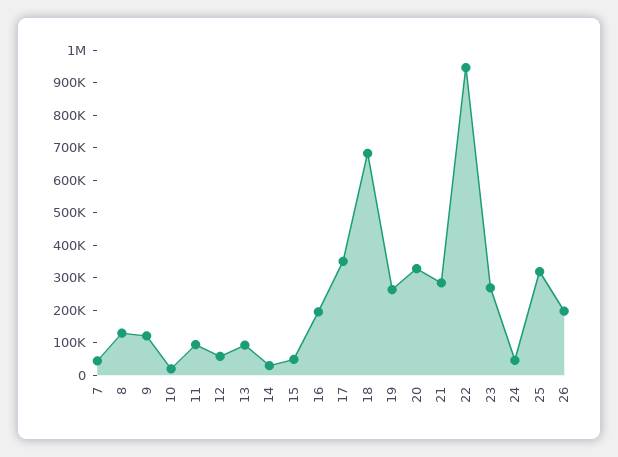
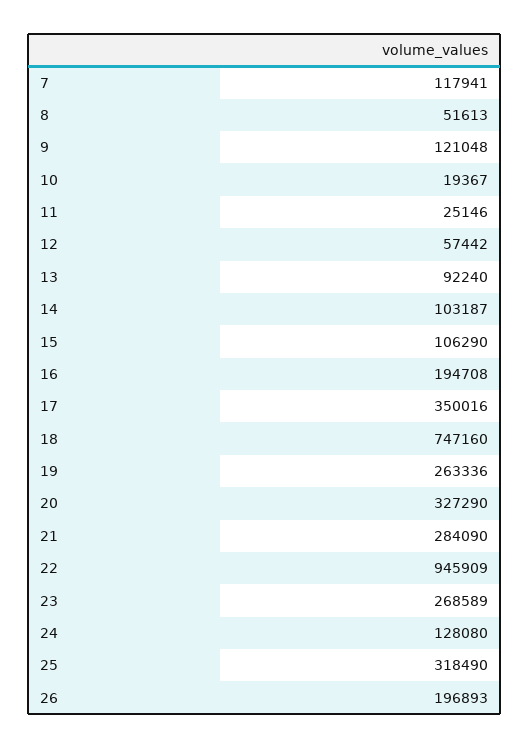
7: 50000 -> 117941
8: 125000 -> 51613
11: 100000 -> 25146
14: 25000 -> 103187
15: 50000 -> 106290
18: 675000 -> 747160
24: 50000 -> 128080

